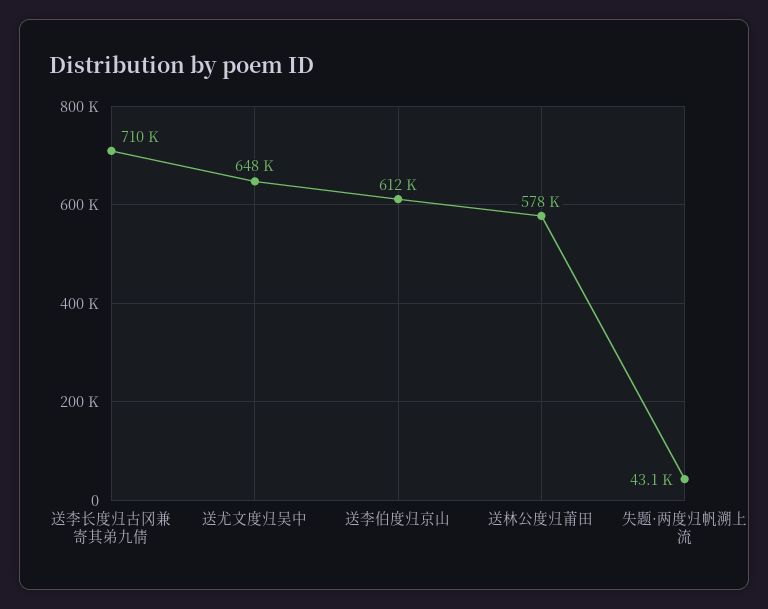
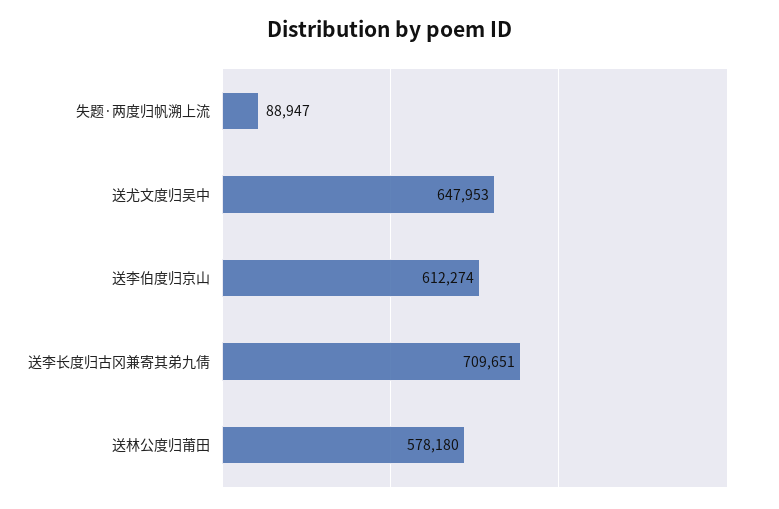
失题·两度归帆溯上流: 43100 -> 88947

